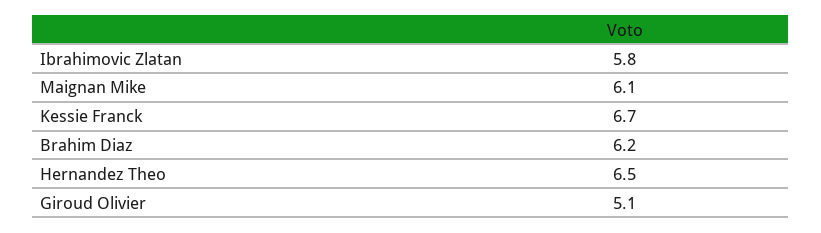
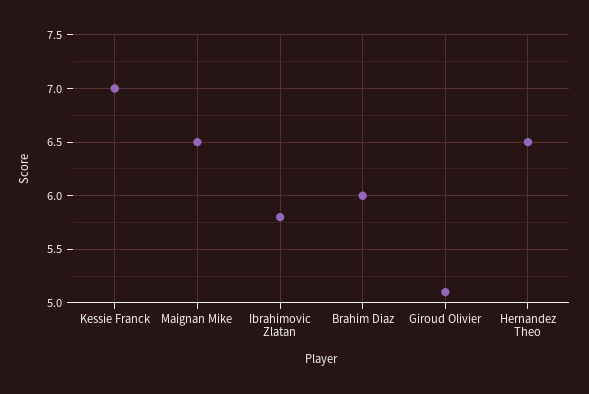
Maignan Mike: 6.1 -> 6.5
Kessie Franck: 6.7 -> 7
Brahim Diaz: 6.2 -> 6

